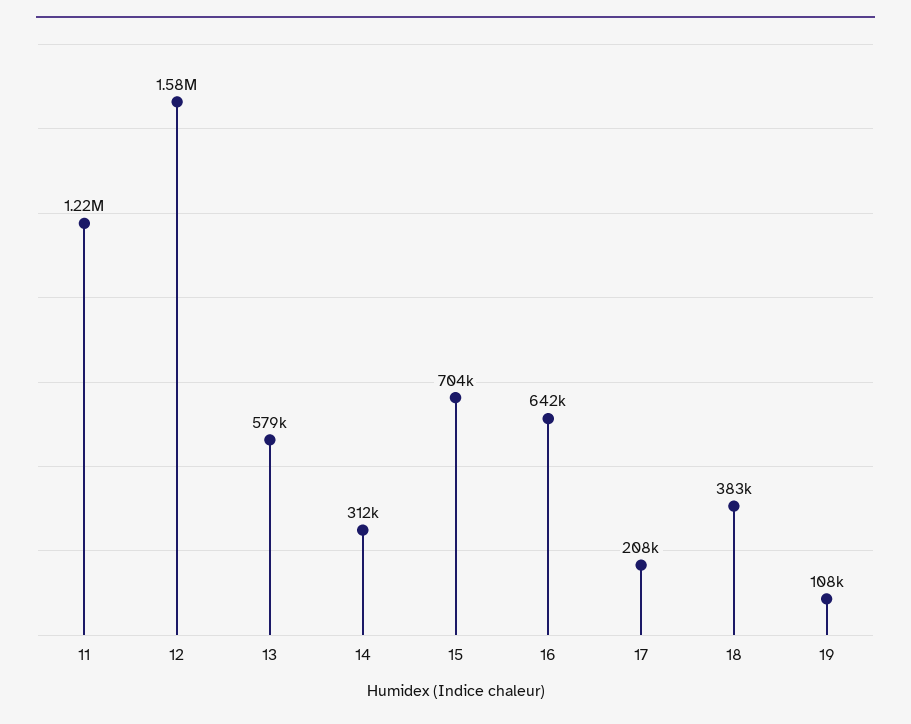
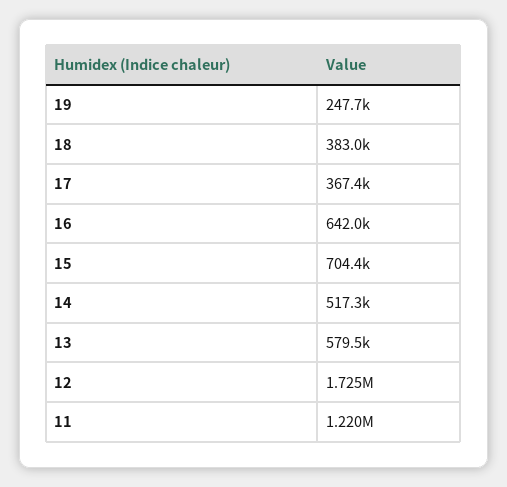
12: 1580000 -> 1725000
14: 312000 -> 517300
17: 208000 -> 367400
19: 108000 -> 247700

